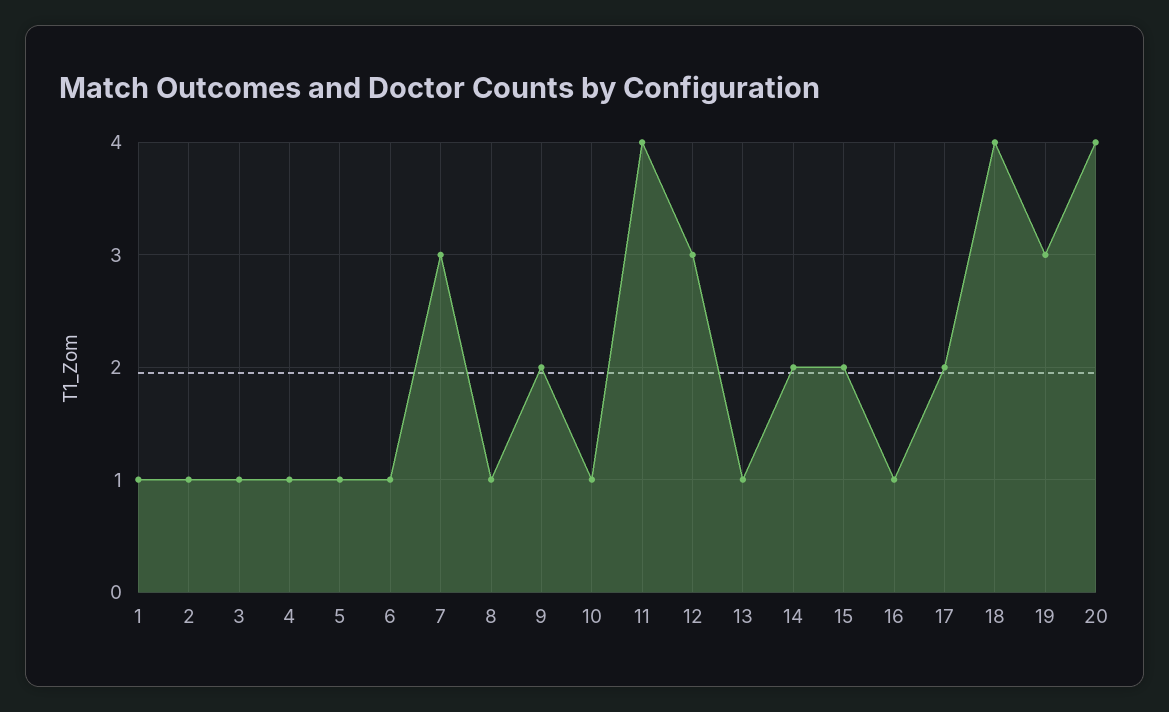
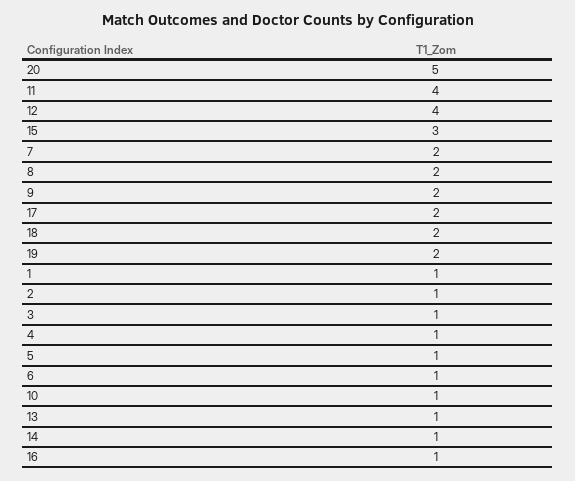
7: 3 -> 2
8: 1 -> 2
12: 3 -> 4
14: 2 -> 1
15: 2 -> 3
18: 4 -> 2
19: 3 -> 2
20: 4 -> 5

